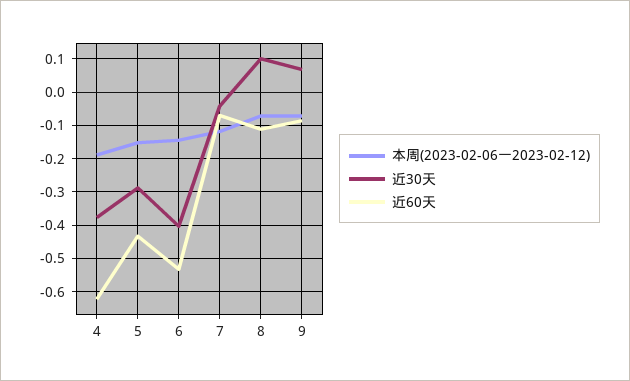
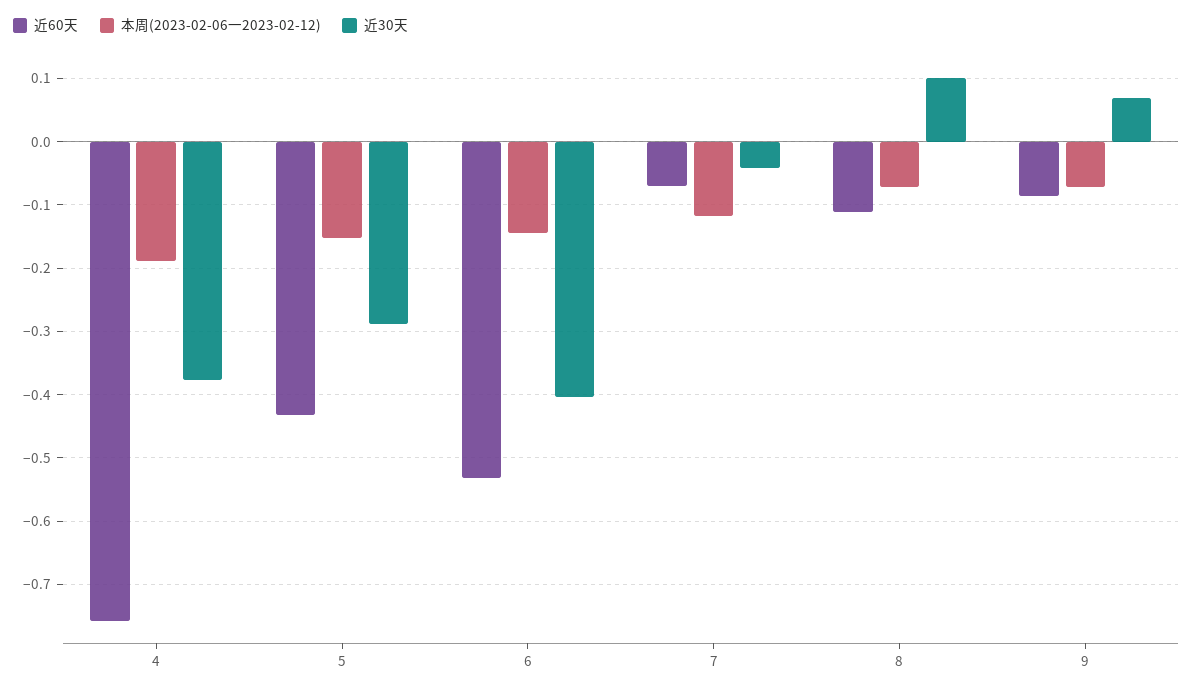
近60天, 4: -0.62 -> -0.76

